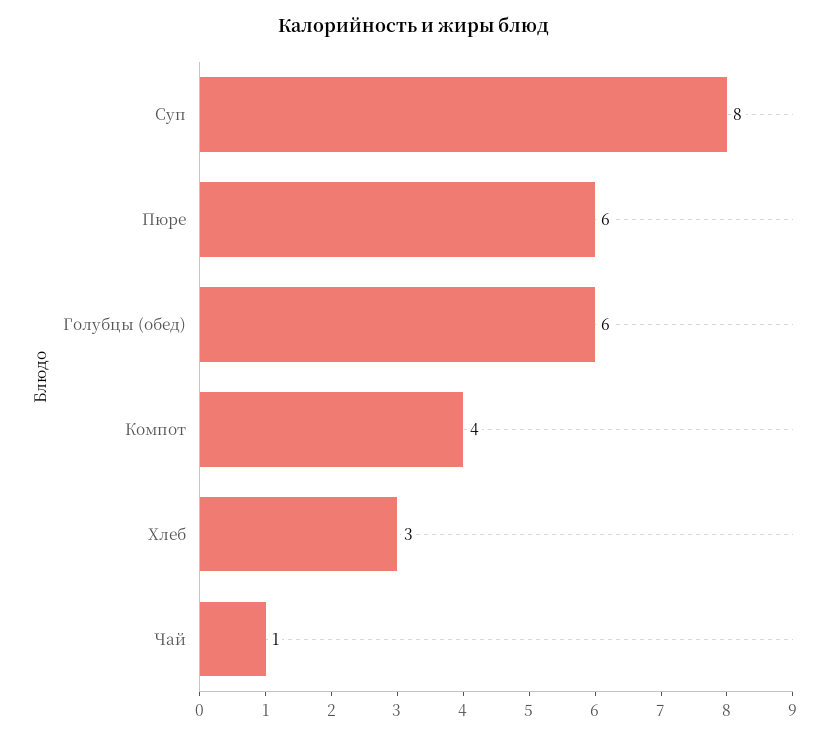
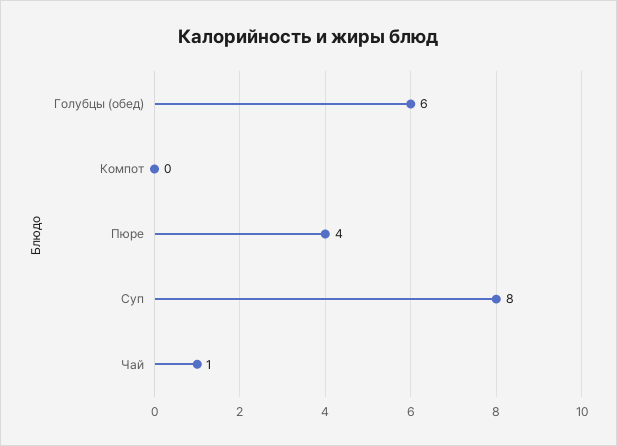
Пюре: 6 -> 4
Компот: 4 -> 0
Хлеб: 3 -> none

